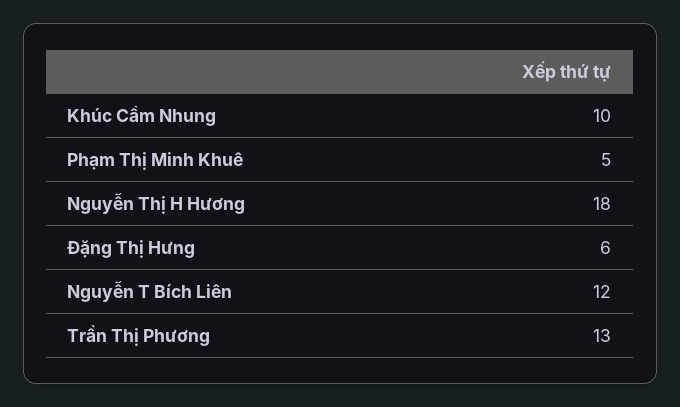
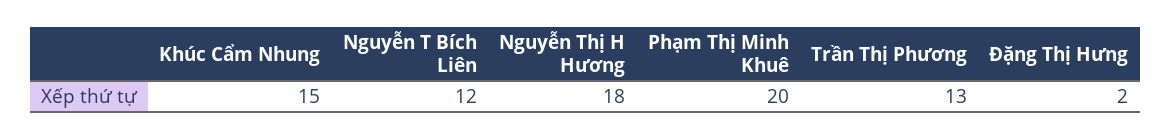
Khúc Cẩm Nhung: 10 -> 15
Phạm Thị Minh Khuê: 5 -> 20
Đặng Thị Hưng: 6 -> 2

